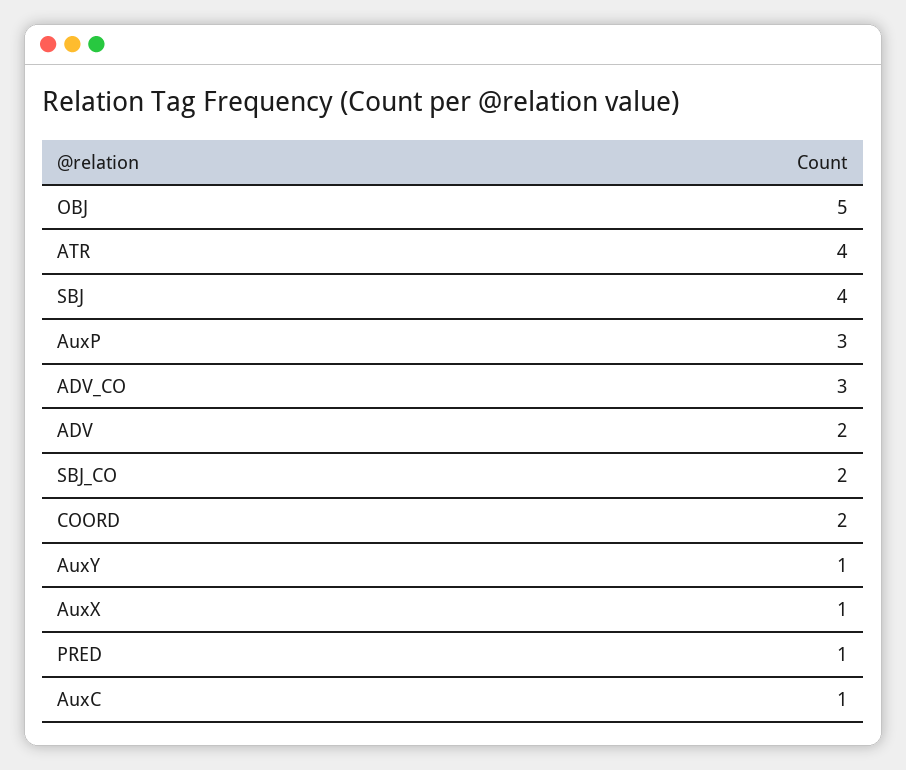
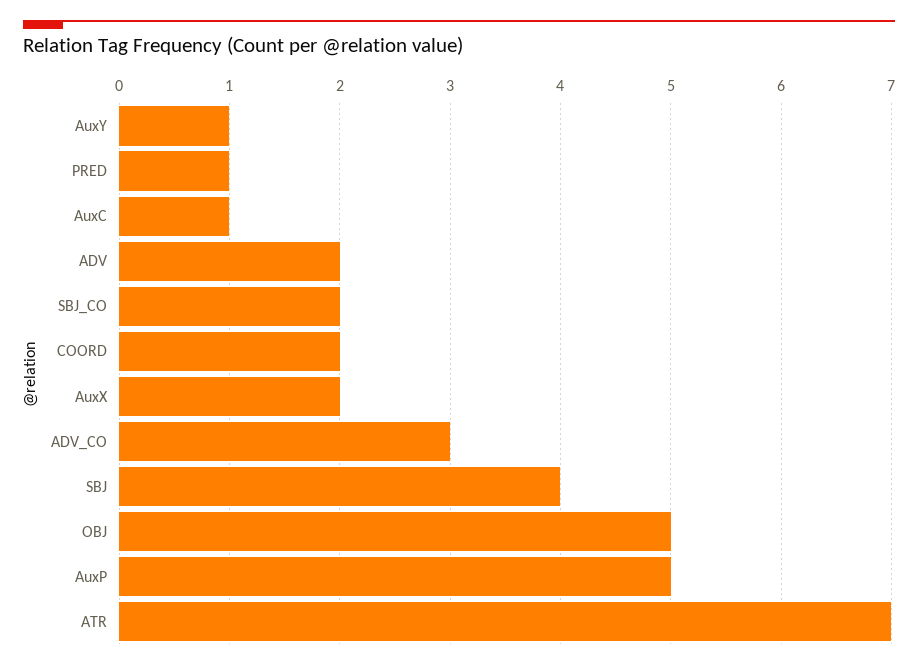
ATR: 4 -> 7
AuxP: 3 -> 5
AuxX: 1 -> 2

